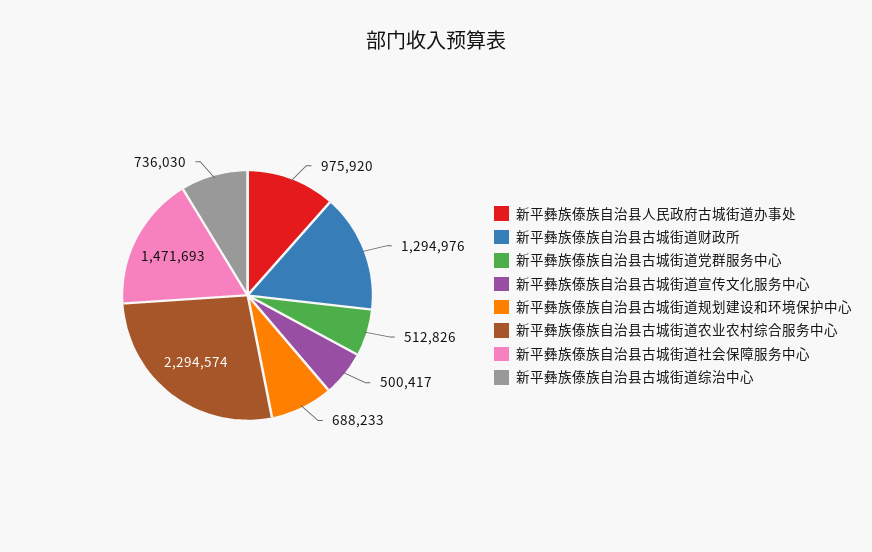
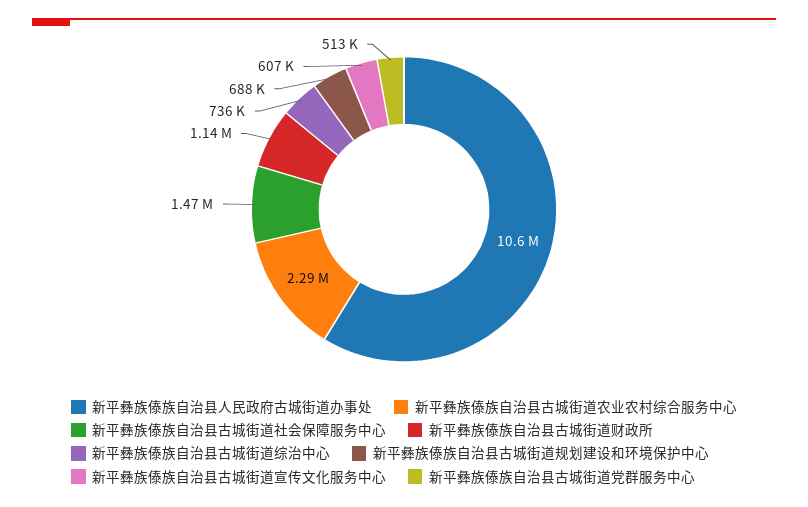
新平彝族傣族自治县人民政府古城街道办事处: 975920 -> 10600000
新平彝族傣族自治县古城街道财政所: 1294976 -> 1140000
新平彝族傣族自治县古城街道宣传文化服务中心: 500417 -> 607000

